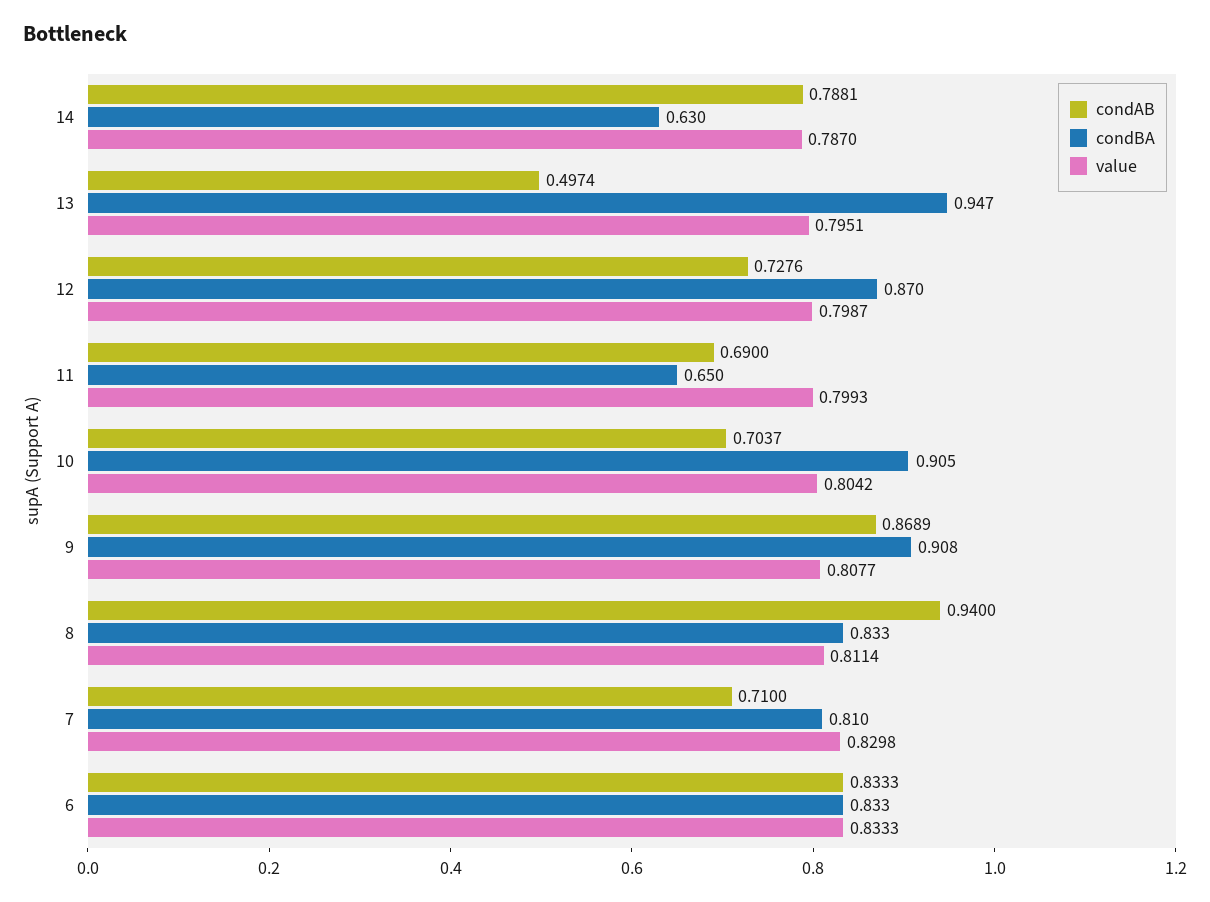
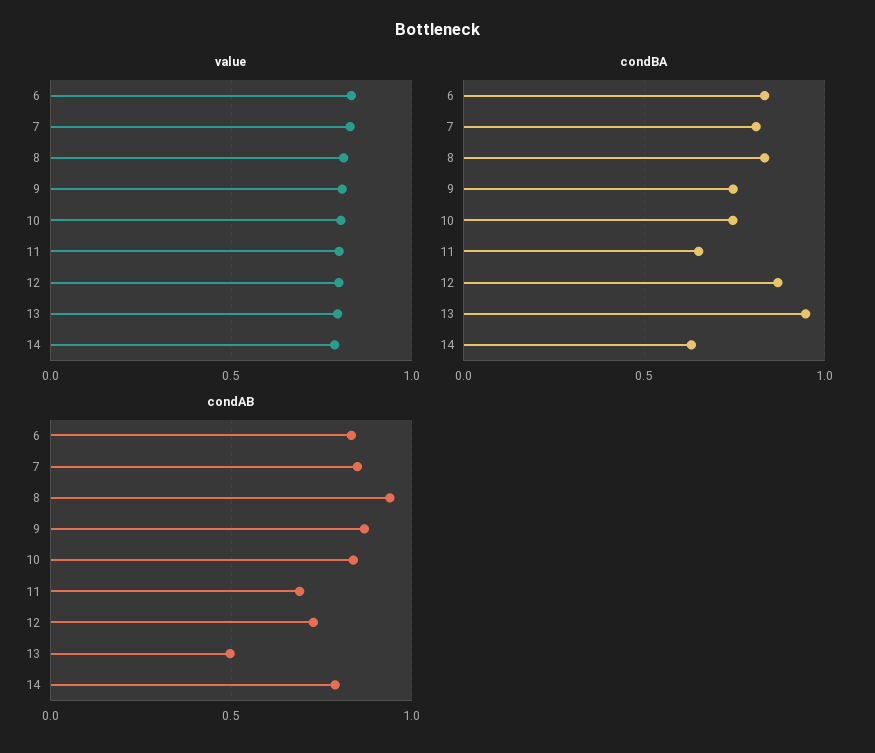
condAB, 10: 0.7037 -> 0.85
condBA, 10: 0.905 -> 0.75
condBA, 9: 0.908 -> 0.75
condAB, 7: 0.71 -> 0.85

